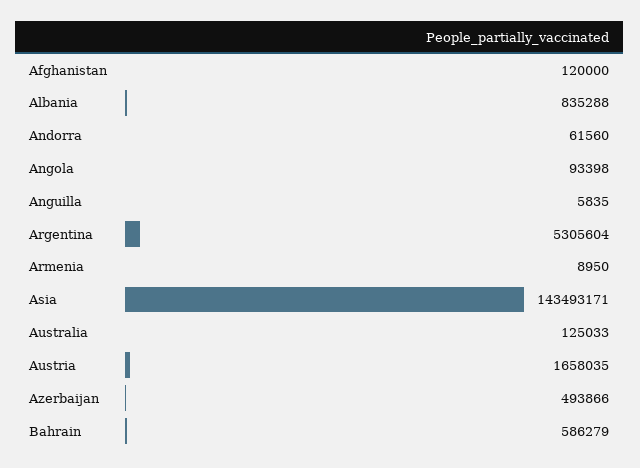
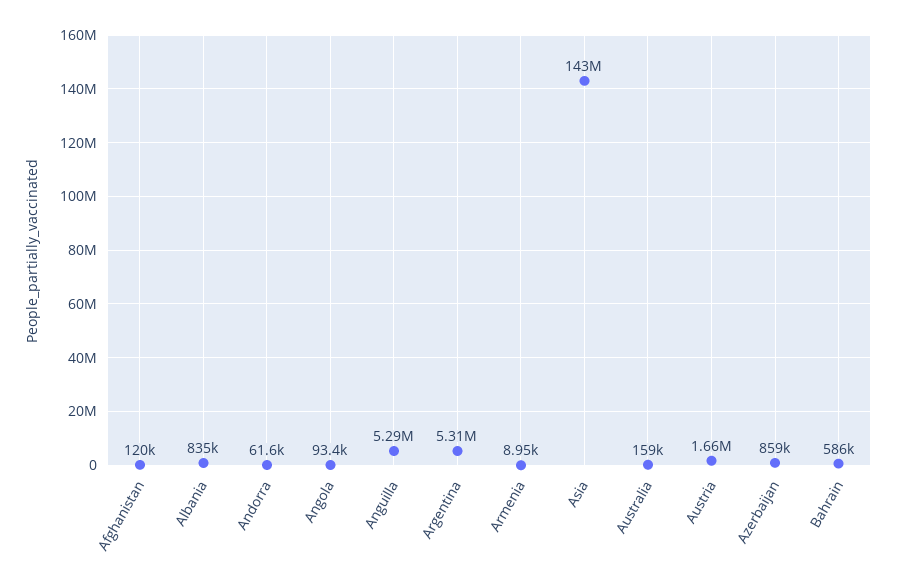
Anguilla: 5835 -> 5290000
Australia: 125033 -> 159000
Azerbaijan: 493866 -> 859000

